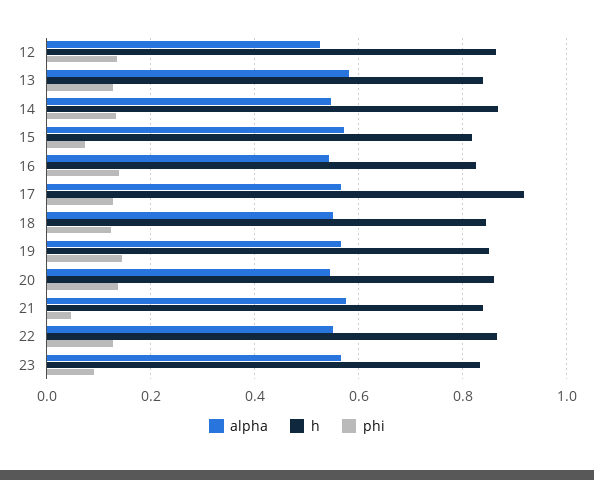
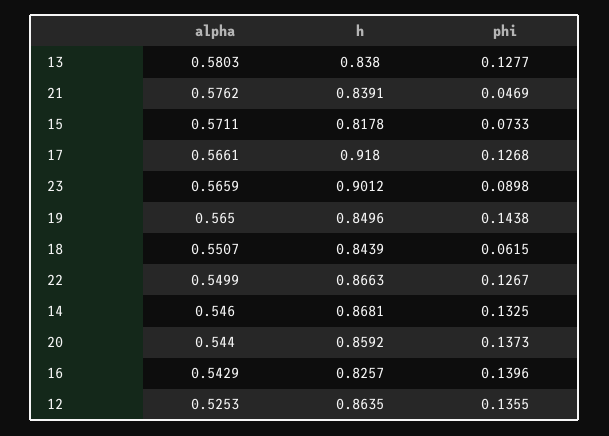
phi, 18: 0.12 -> 0.0615
h, 23: 0.84 -> 0.9012

